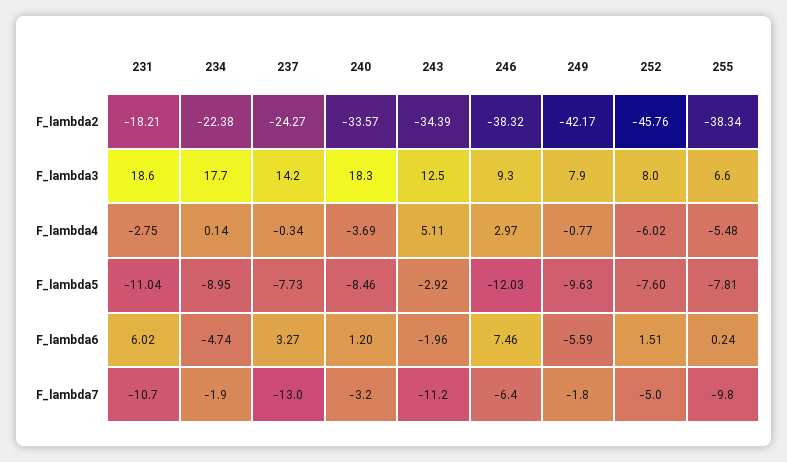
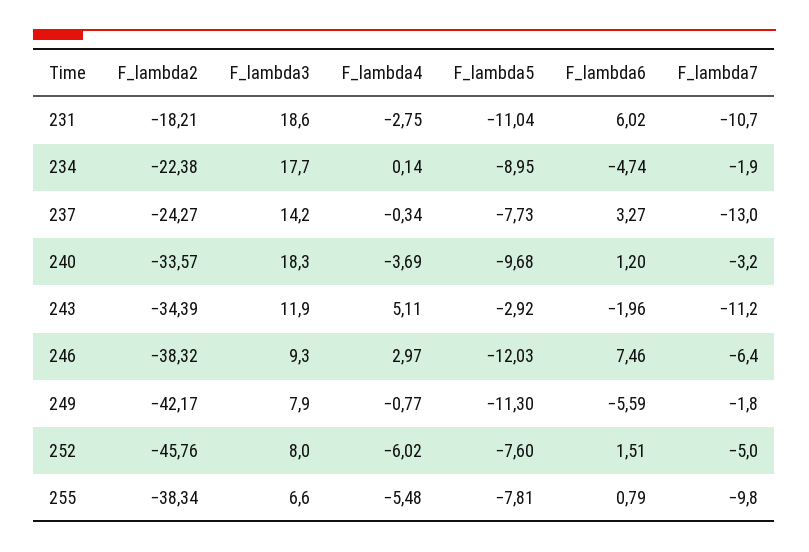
243, F_lambda3: 12.5 -> 11.9
240, F_lambda5: -8.46 -> -9.68
249, F_lambda5: -9.63 -> -11.3
255, F_lambda6: 0.24 -> 0.79

